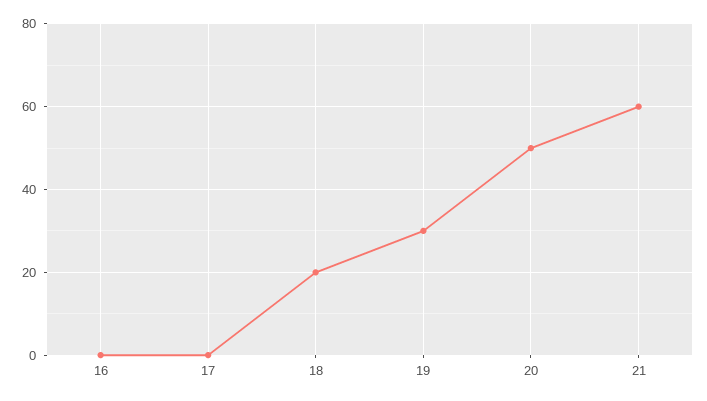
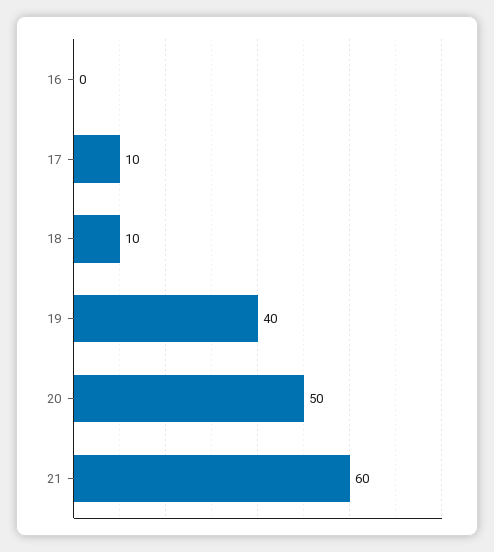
17: 0 -> 10
18: 20 -> 10
19: 30 -> 40

